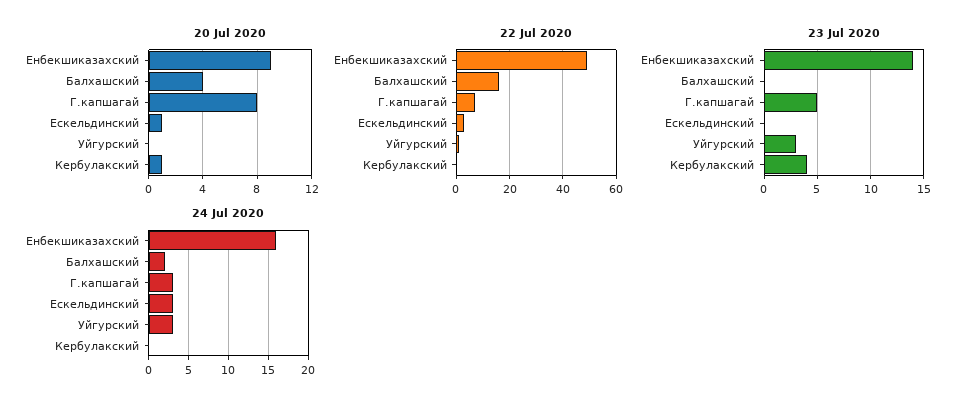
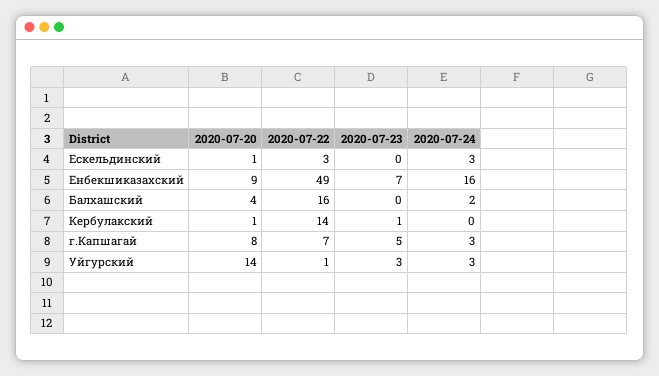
20 Jul 2020, Уйгурский: 0 -> 14
22 Jul 2020, Кербулакский: 0 -> 14
23 Jul 2020, Енбекшиказахский: 14 -> 7
23 Jul 2020, Кербулакский: 4 -> 1

